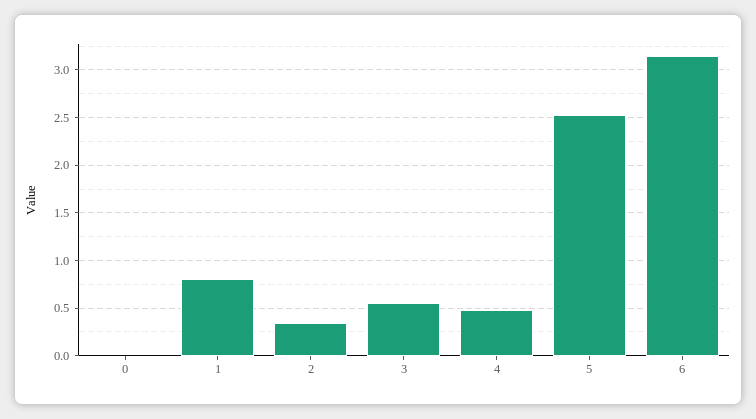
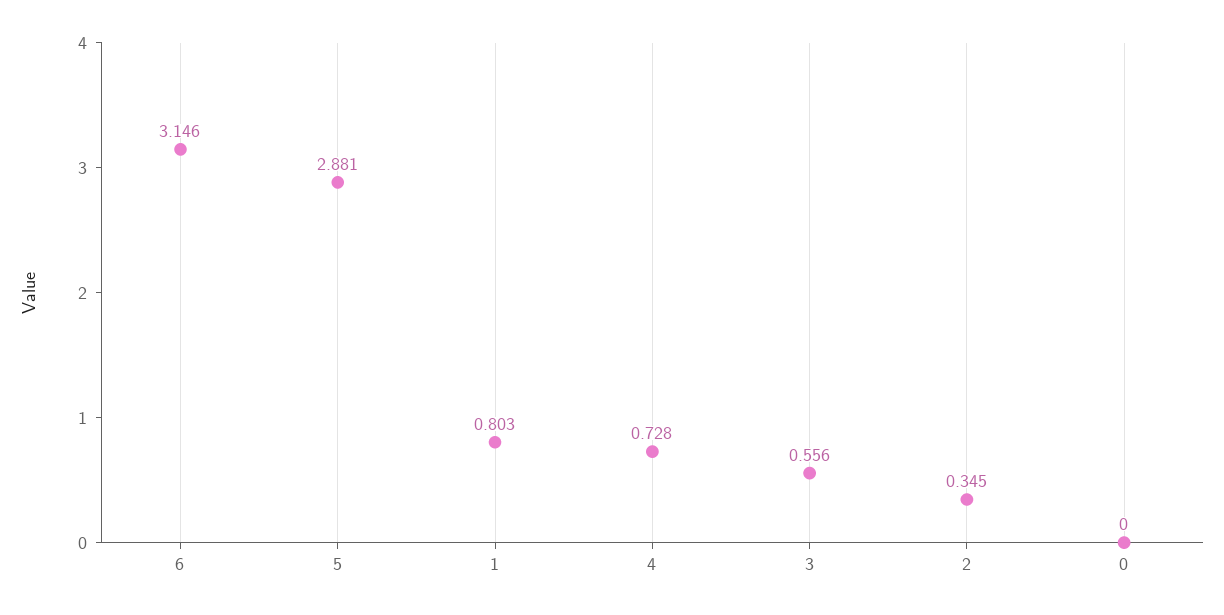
4: 0.5 -> 0.728
5: 2.5 -> 2.881

